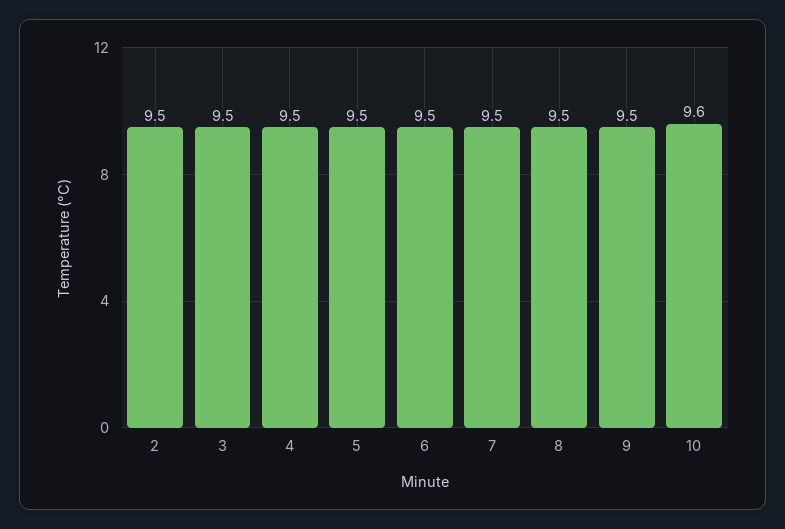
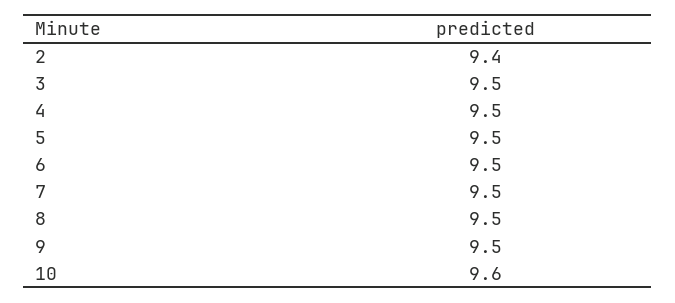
2: 9.5 -> 9.4

